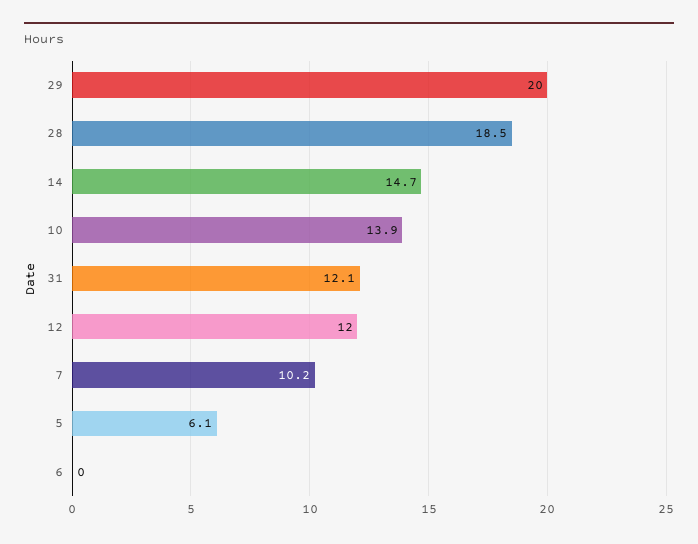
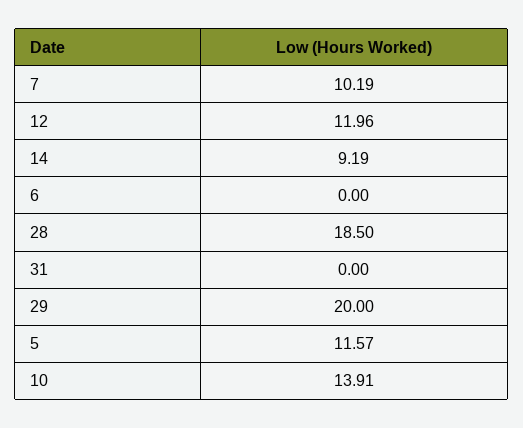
14: 14.7 -> 9.19
31: 12.1 -> 0
5: 6.1 -> 11.57

